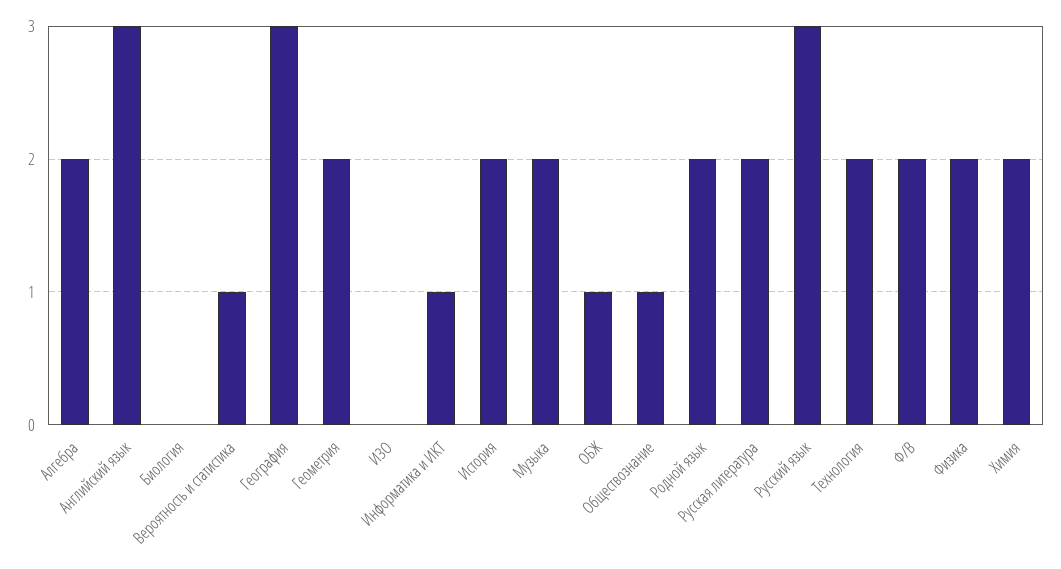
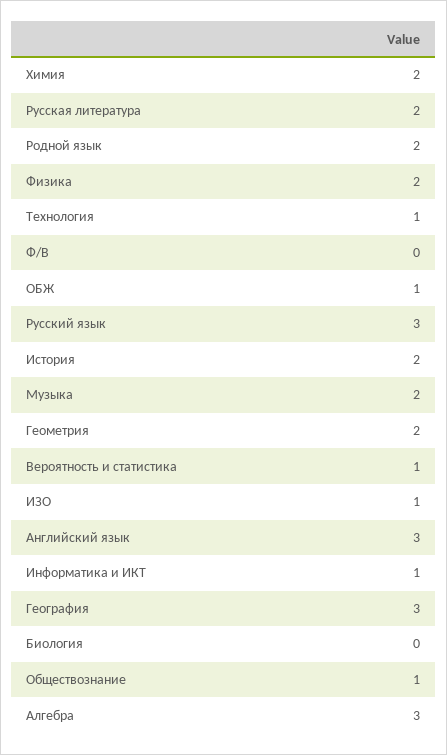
Алгебра: 2 -> 3
ИЗО: 0 -> 1
Технология: 2 -> 1
Ф/В: 2 -> 0

